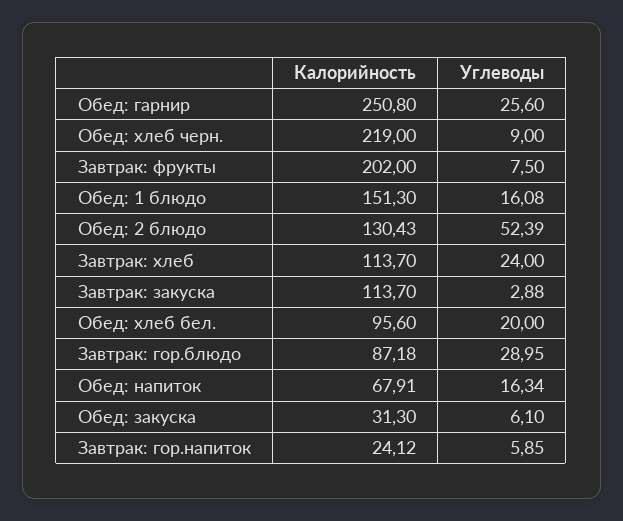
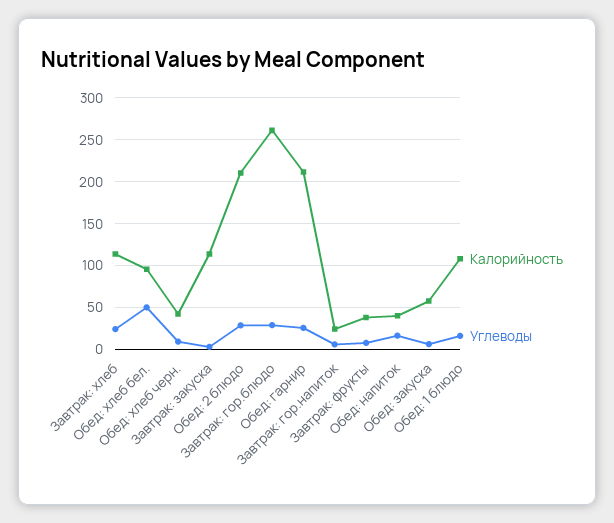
Калорийность, Обед: гарнир: 250.8 -> 210
Калорийность, Обед: хлеб черн.: 219 -> 40
Калорийность, Завтрак: фрукты: 202 -> 40
Калорийность, Обед: 1 блюдо: 151.3 -> 110
Калорийность, Обед: 2 блюдо: 130.43 -> 210
Углеводы, Обед: 2 блюдо: 52.39 -> 30
Углеводы, Обед: хлеб бел.: 20 -> 50
Калорийность, Завтрак: гор.блюдо: 87.18 -> 260
Калорийность, Обед: напиток: 67.91 -> 40
Калорийность, Обед: закуска: 31.3 -> 60

